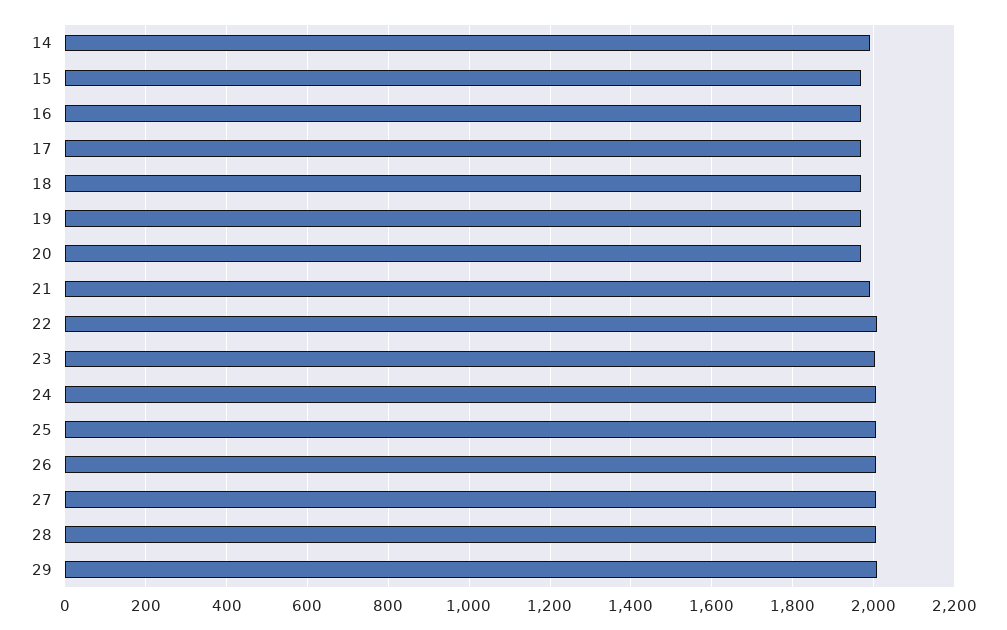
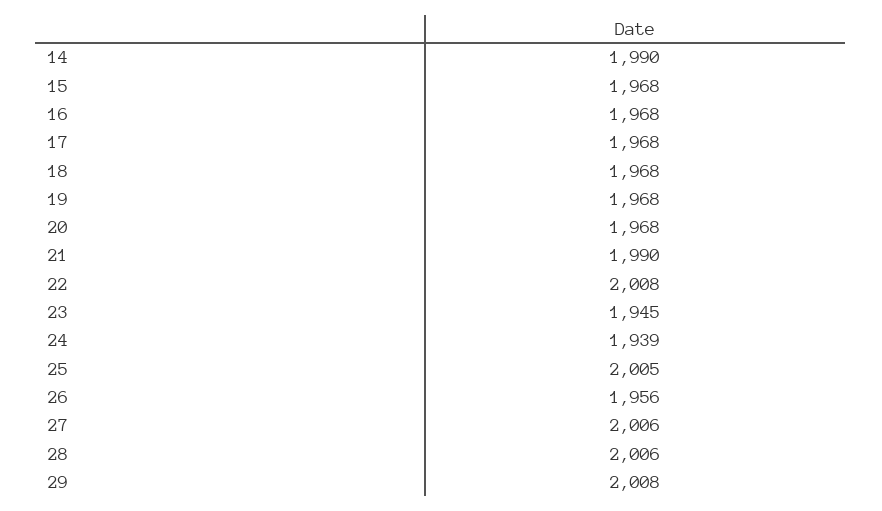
23: 2000 -> 1945
24: 2000 -> 1939
26: 2000 -> 1956

